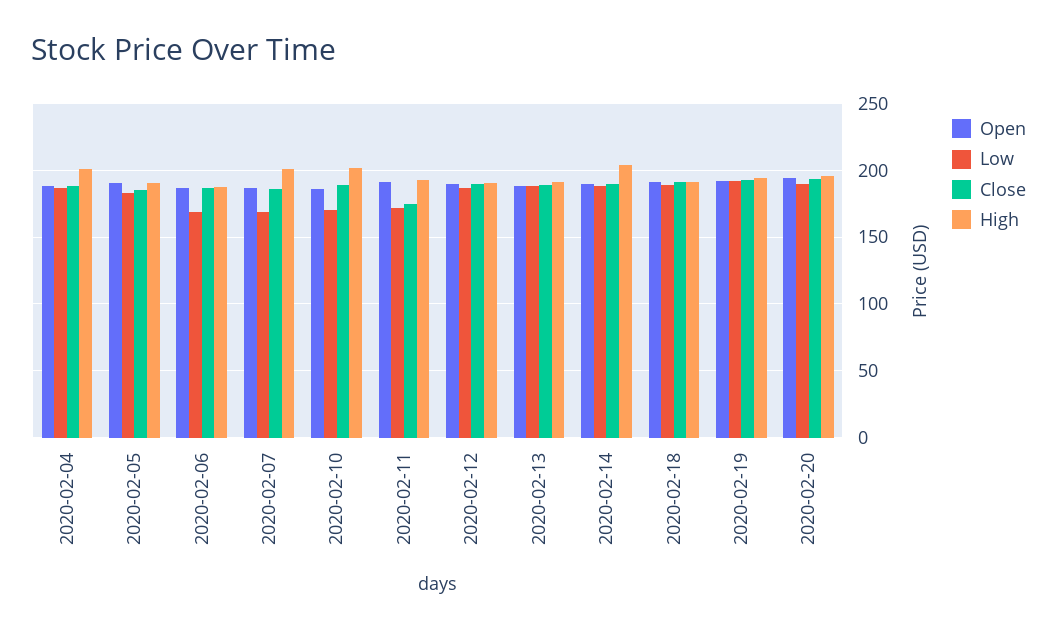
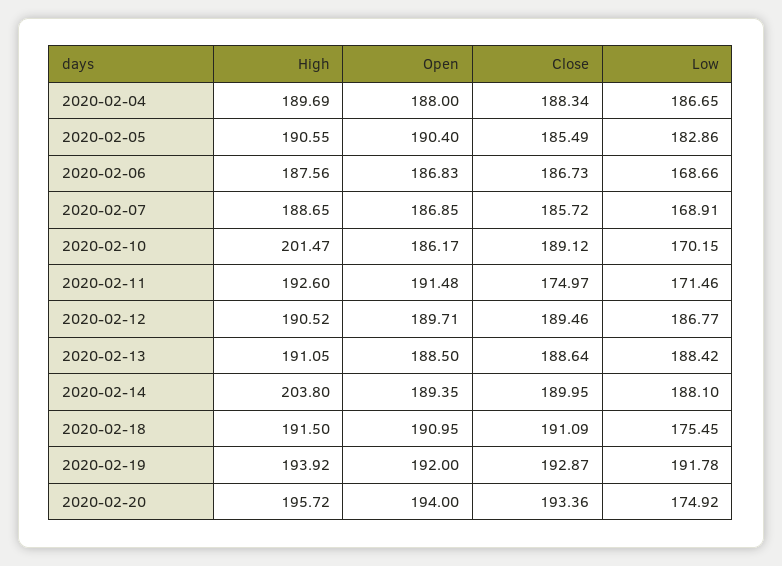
High, 2020-02-04: 200 -> 189.69
High, 2020-02-07: 200 -> 188.65
Low, 2020-02-18: 190 -> 175.45
Low, 2020-02-20: 190 -> 174.92

